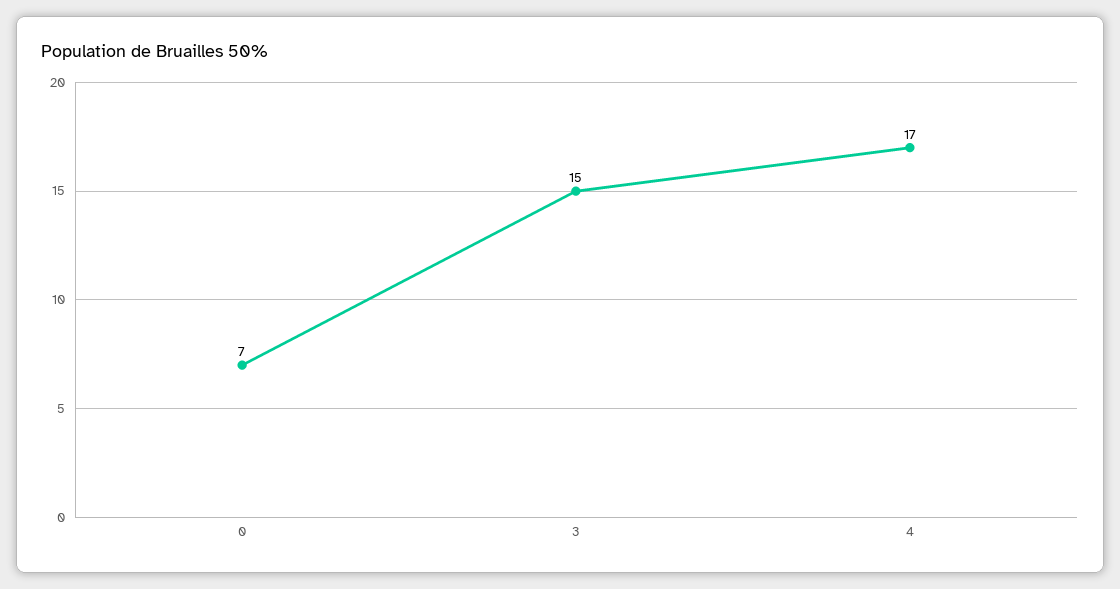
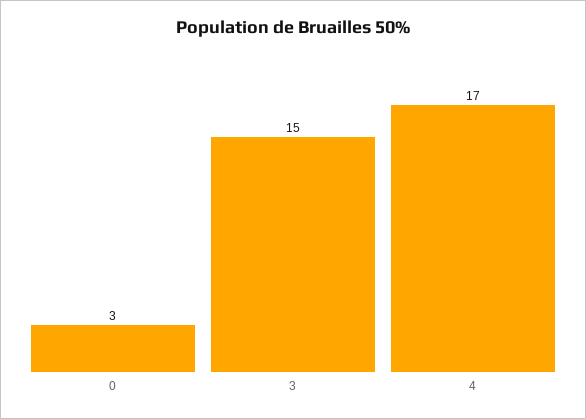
0: 7 -> 3

